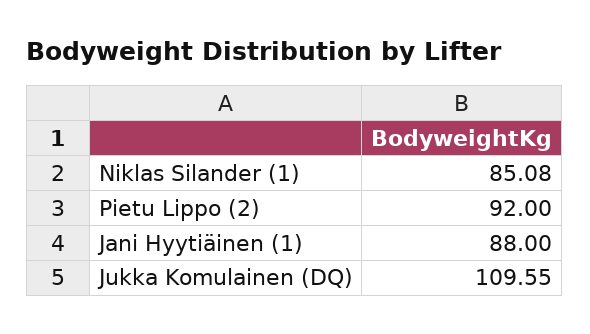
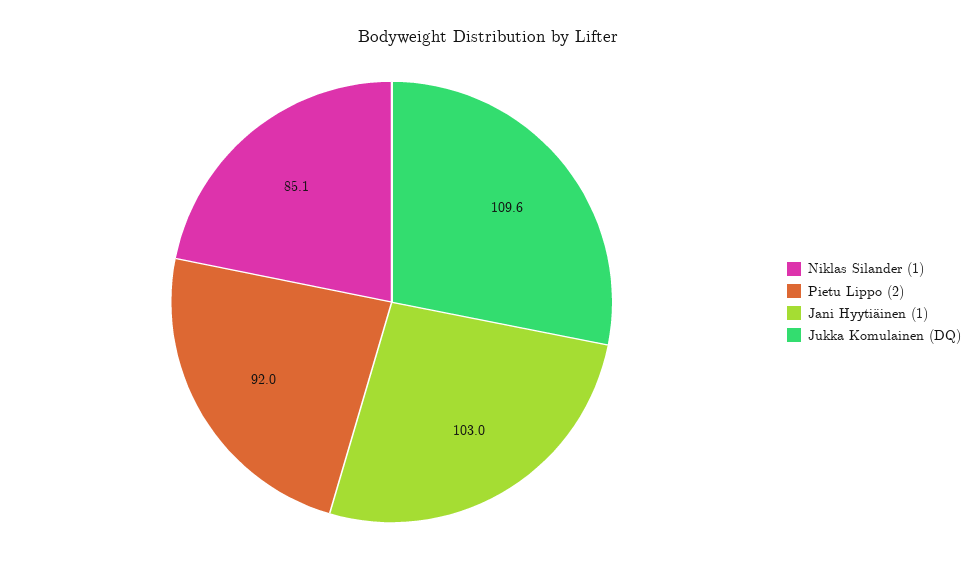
Jani Hyytiäinen (1): 88 -> 103

